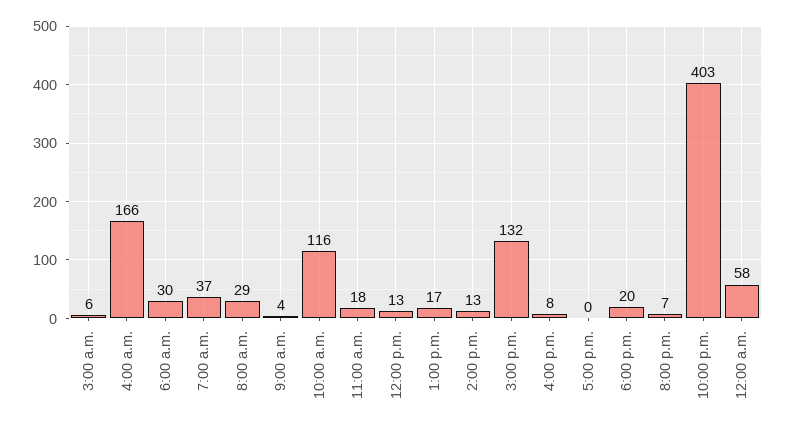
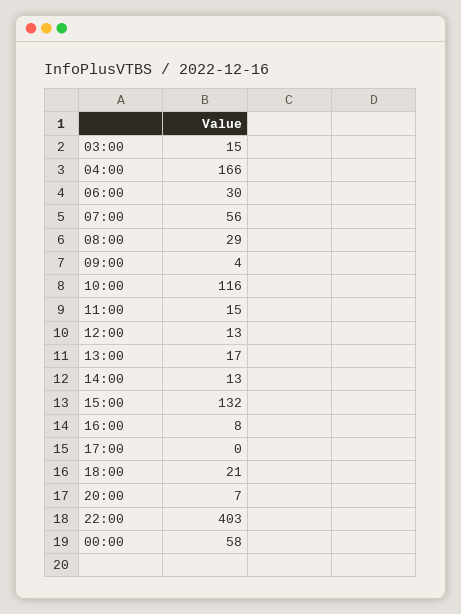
3:00 a.m.: 6 -> 15
7:00 a.m.: 37 -> 56
11:00 a.m.: 18 -> 15
6:00 p.m.: 20 -> 21

